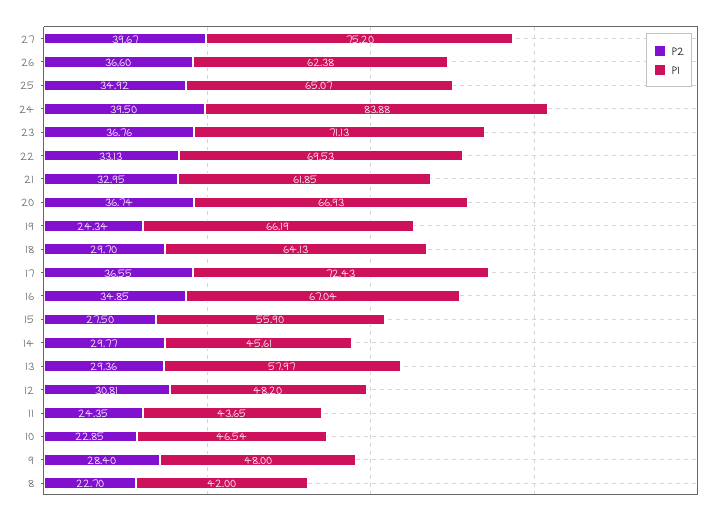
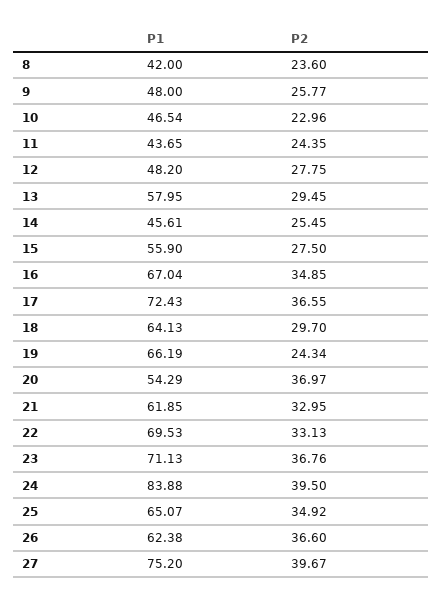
P2, 20: 36.74 -> 36.97
P1, 20: 66.93 -> 54.29
P2, 14: 29.77 -> 25.45
P2, 13: 29.36 -> 29.45
P1, 13: 57.97 -> 57.95
P2, 12: 30.81 -> 27.75
P2, 10: 22.85 -> 22.96
P2, 9: 28.4 -> 25.77
P2, 8: 22.7 -> 23.6

